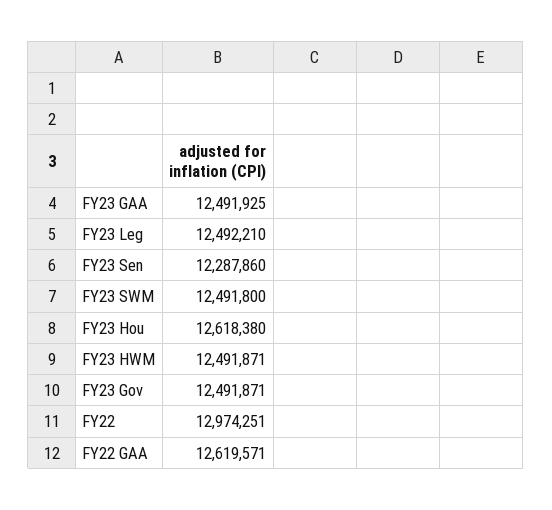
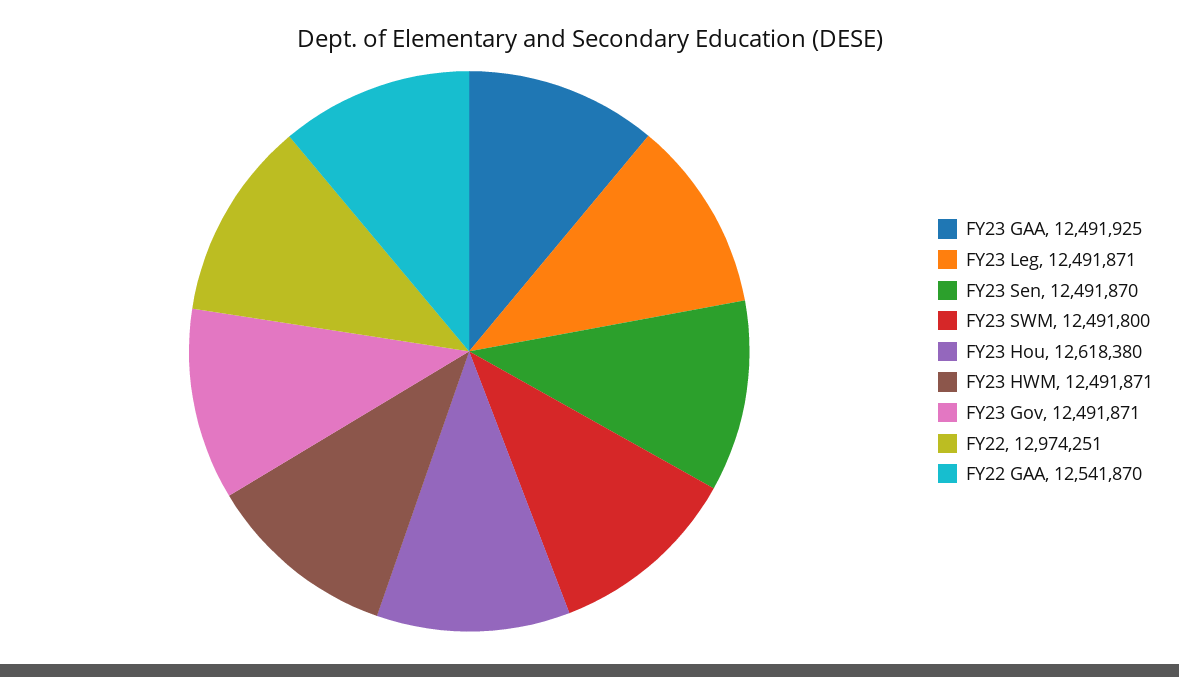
FY23 Leg: 12492210 -> 12491871
FY23 Sen: 12287860 -> 12491870
FY22 GAA: 12619571 -> 12541870

